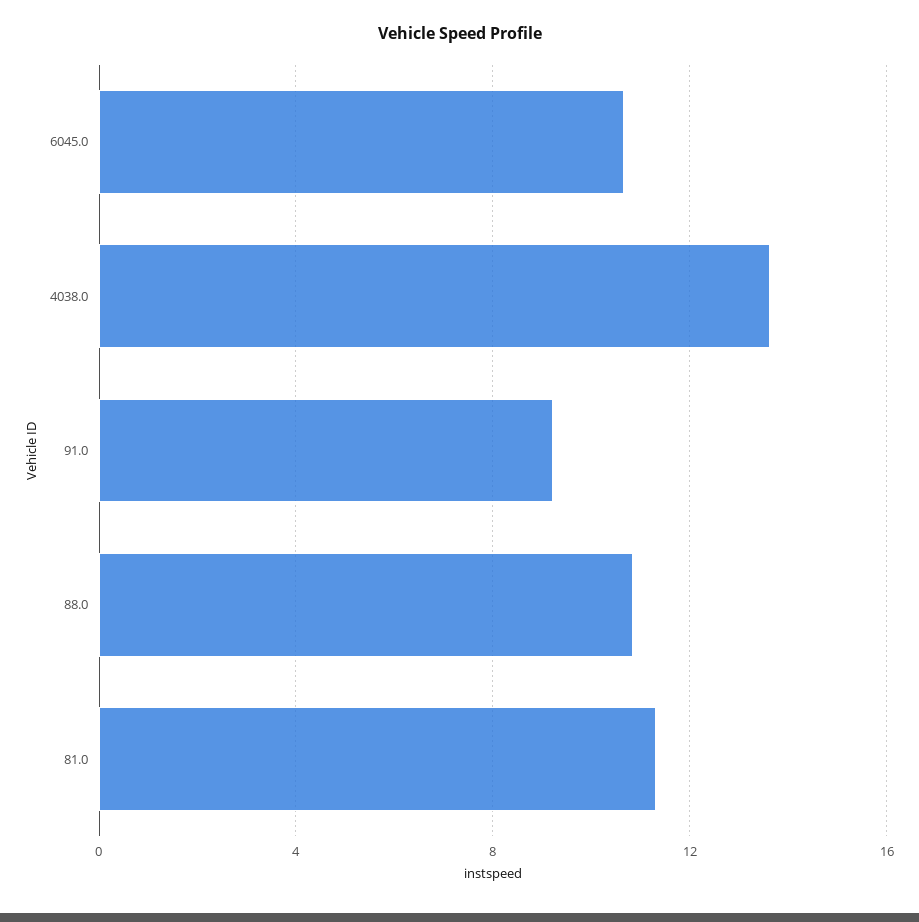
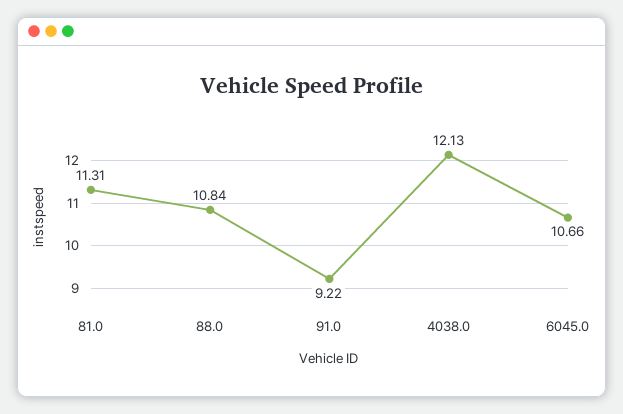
4038.0: 13.5 -> 12.13

